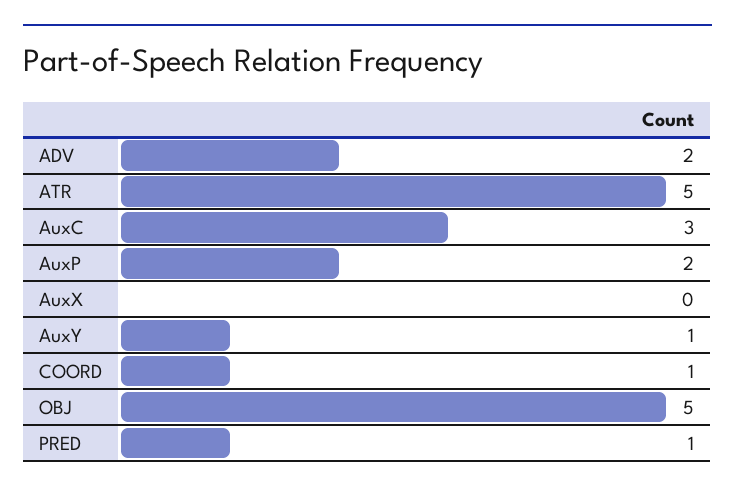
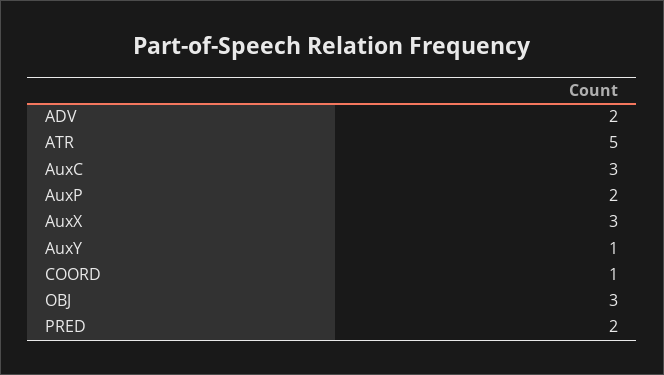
AuxX: 0 -> 3
OBJ: 5 -> 3
PRED: 1 -> 2

